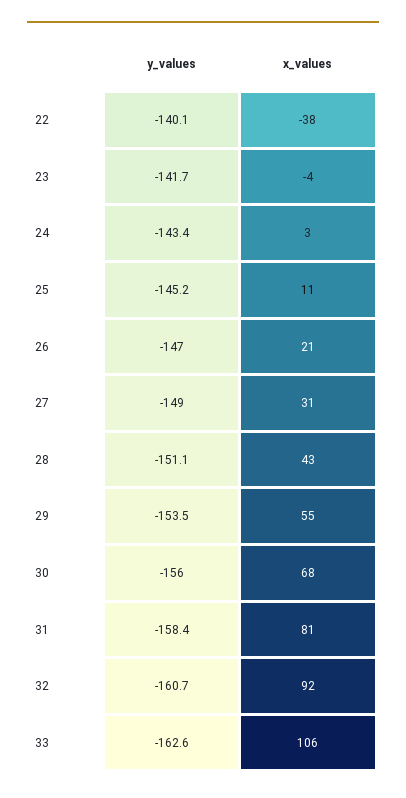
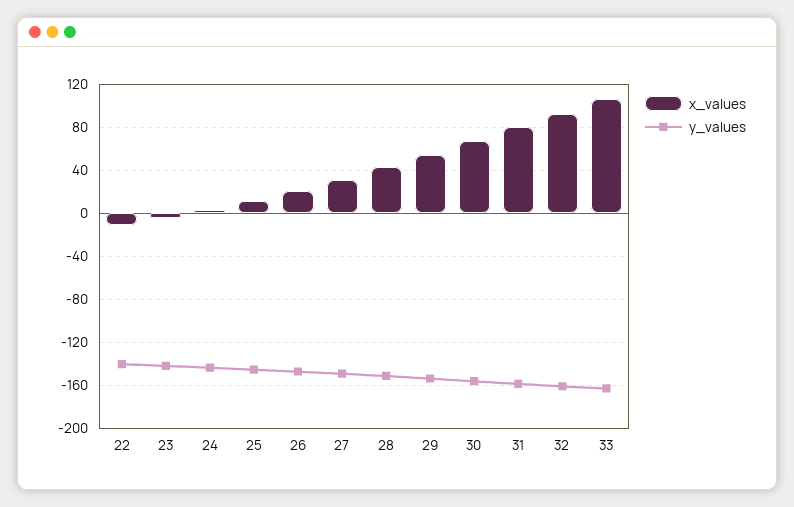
x_values, 22: -38 -> -10

